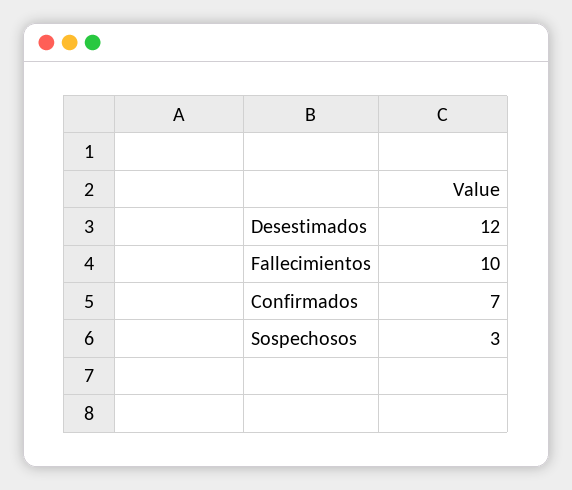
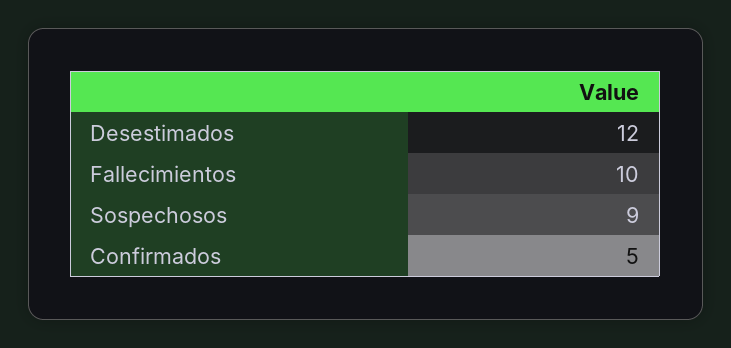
Confirmados: 7 -> 5
Sospechosos: 3 -> 9

